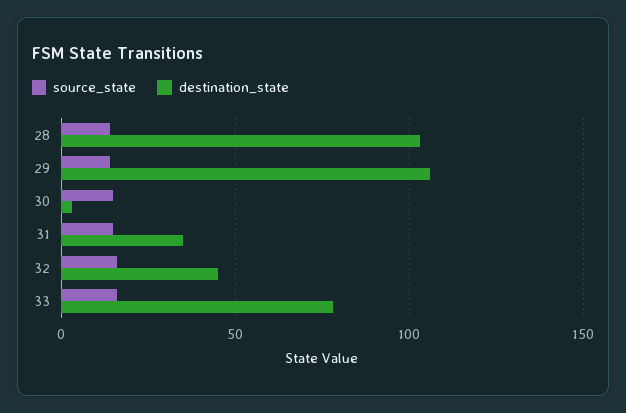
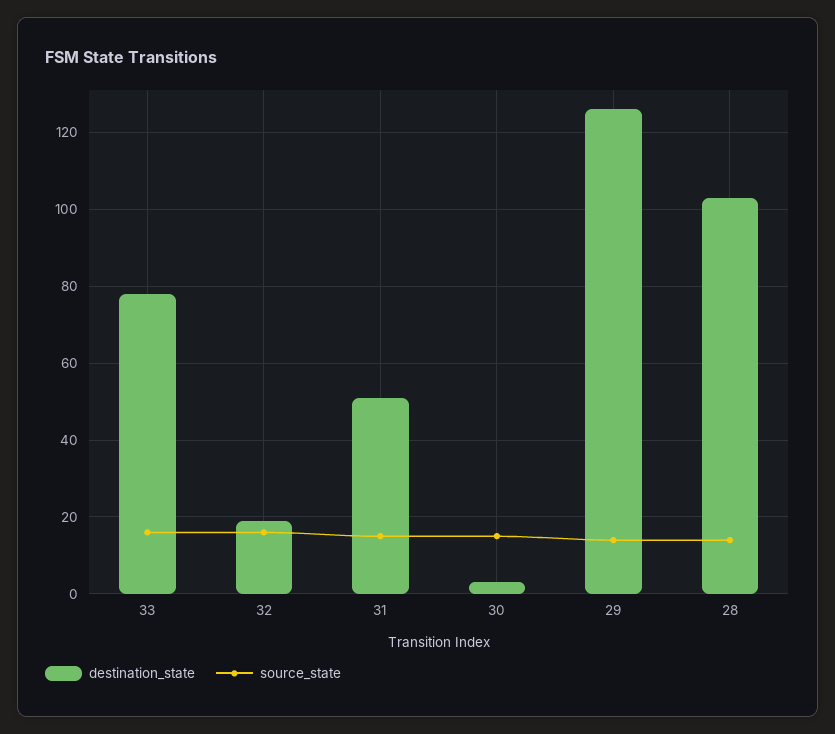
destination_state, 29: 105 -> 125
destination_state, 31: 35 -> 50
destination_state, 32: 45 -> 20

